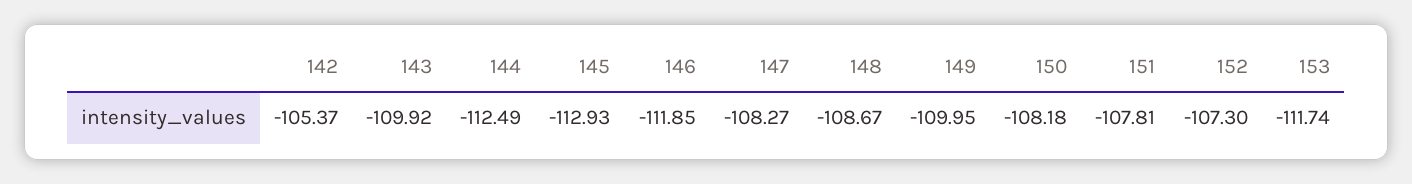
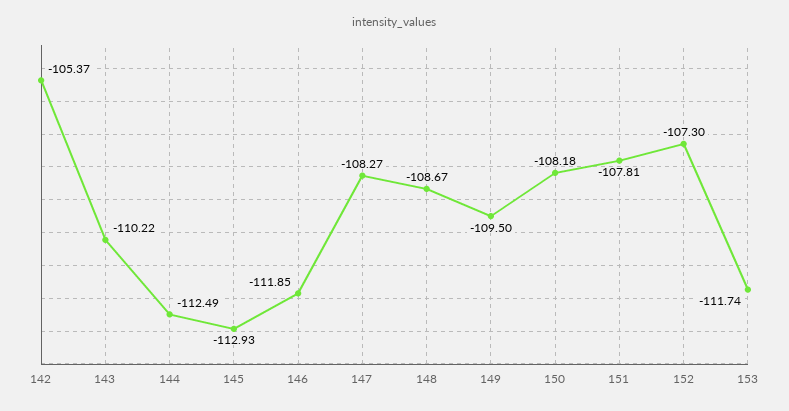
143: -109.92 -> -110.22
149: -109.95 -> -109.5

